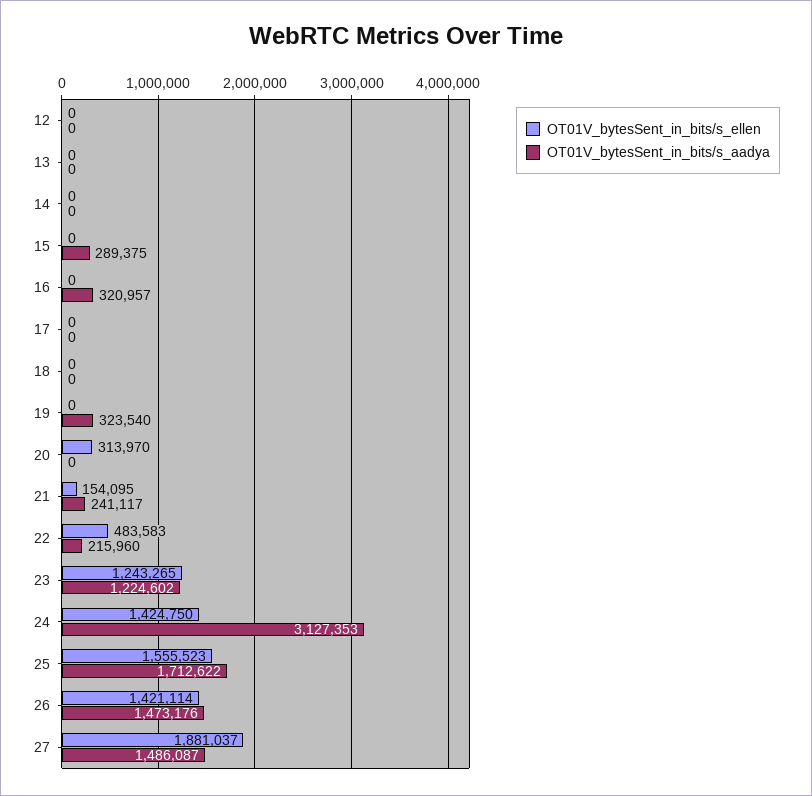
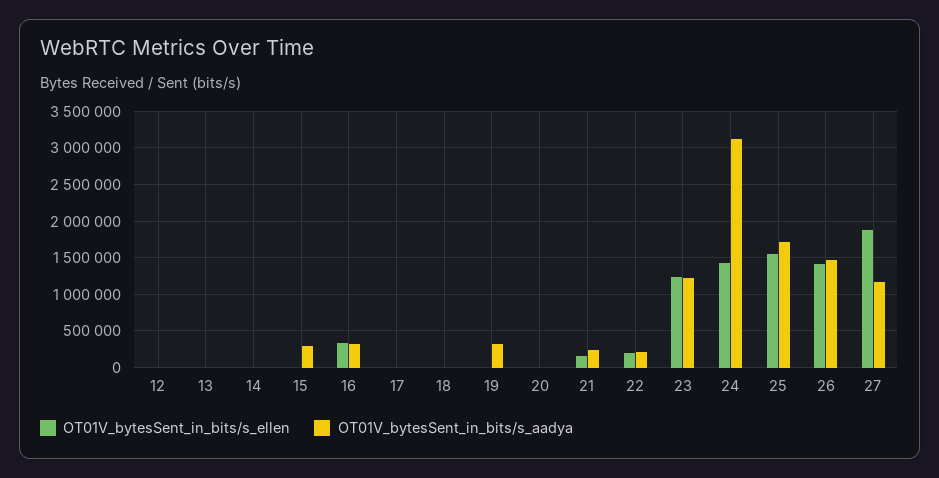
OT01V_bytesSent_in_bits/s_ellen, 16: 0 -> 300000
OT01V_bytesSent_in_bits/s_ellen, 20: 313970 -> 0
OT01V_bytesSent_in_bits/s_ellen, 22: 483583 -> 200000
OT01V_bytesSent_in_bits/s_aadya, 27: 1486087 -> 1200000

